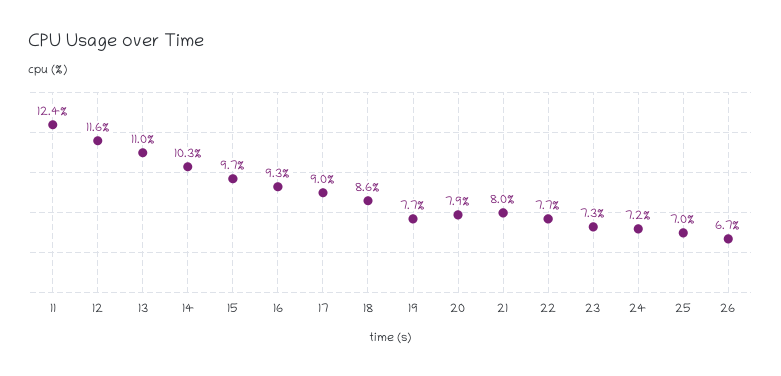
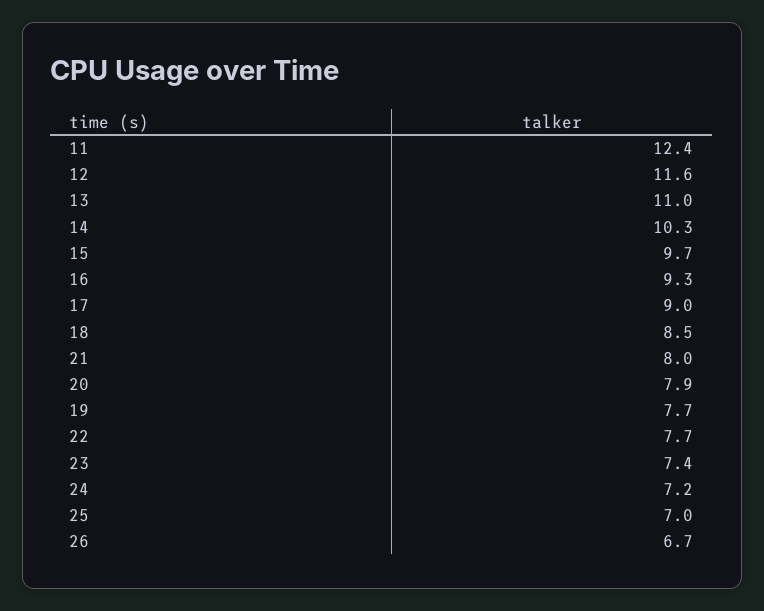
18: 8.6 -> 8.5
23: 7.3 -> 7.4

